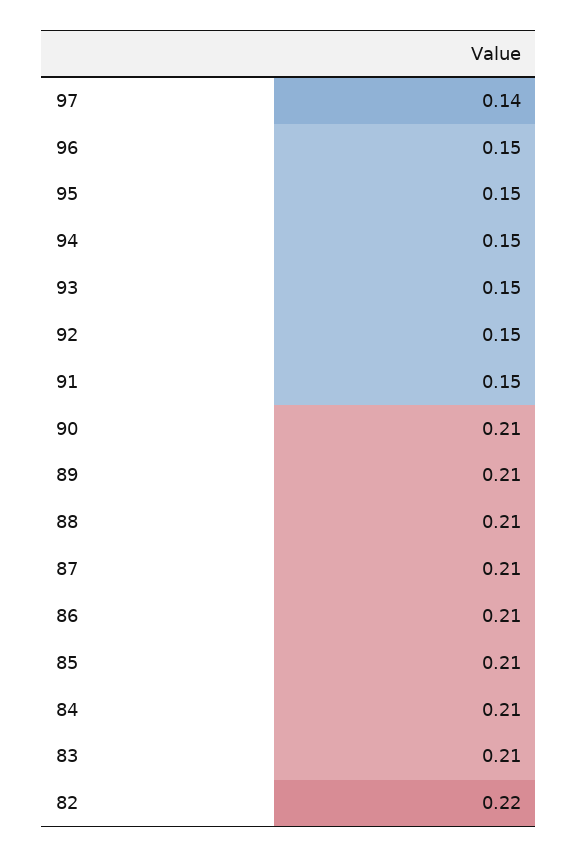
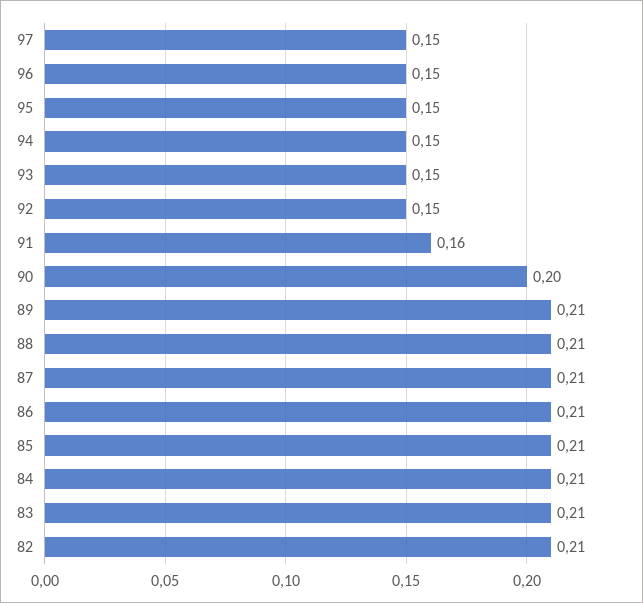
97: 0.14 -> 0.15
91: 0.15 -> 0.16
90: 0.21 -> 0.2
82: 0.22 -> 0.21

